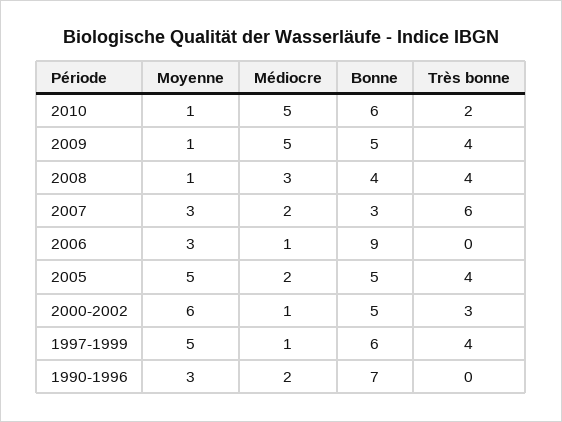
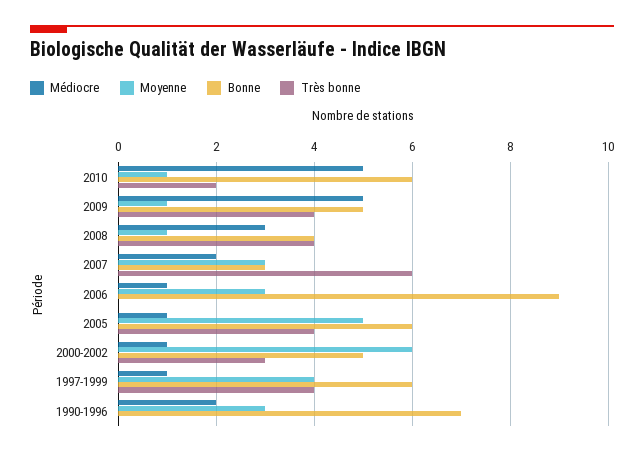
Médiocre, 2005: 2 -> 1
Bonne, 2005: 5 -> 6
Moyenne, 1997-1999: 5 -> 4

